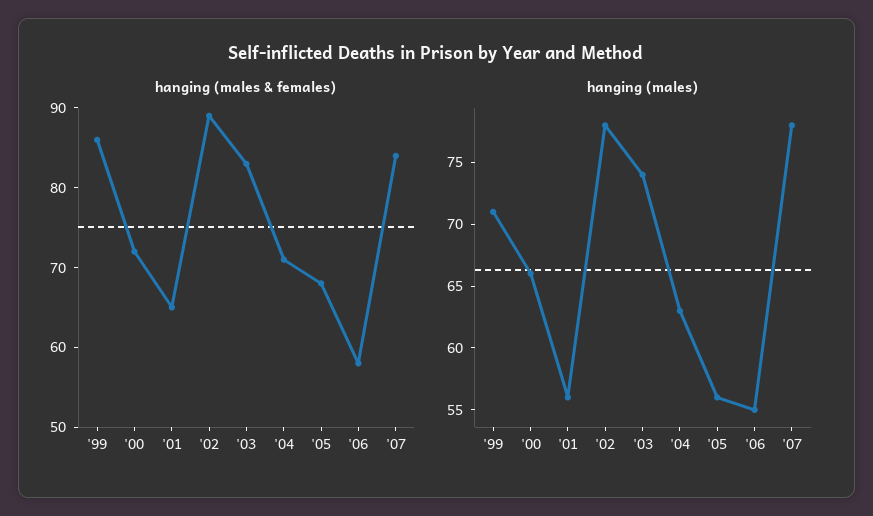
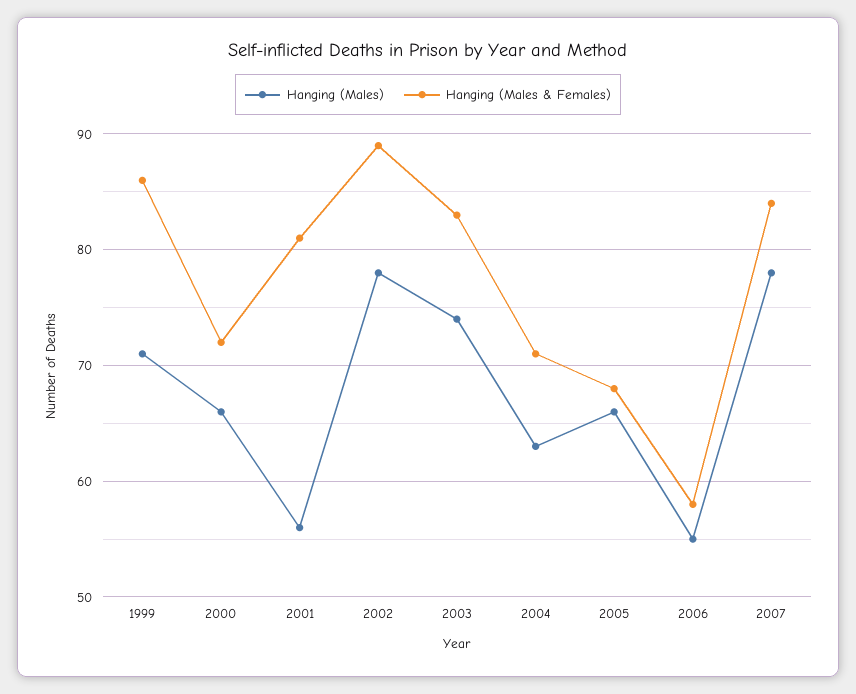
hanging (males & females), '01: 65 -> 81
hanging (males), '05: 56 -> 66

